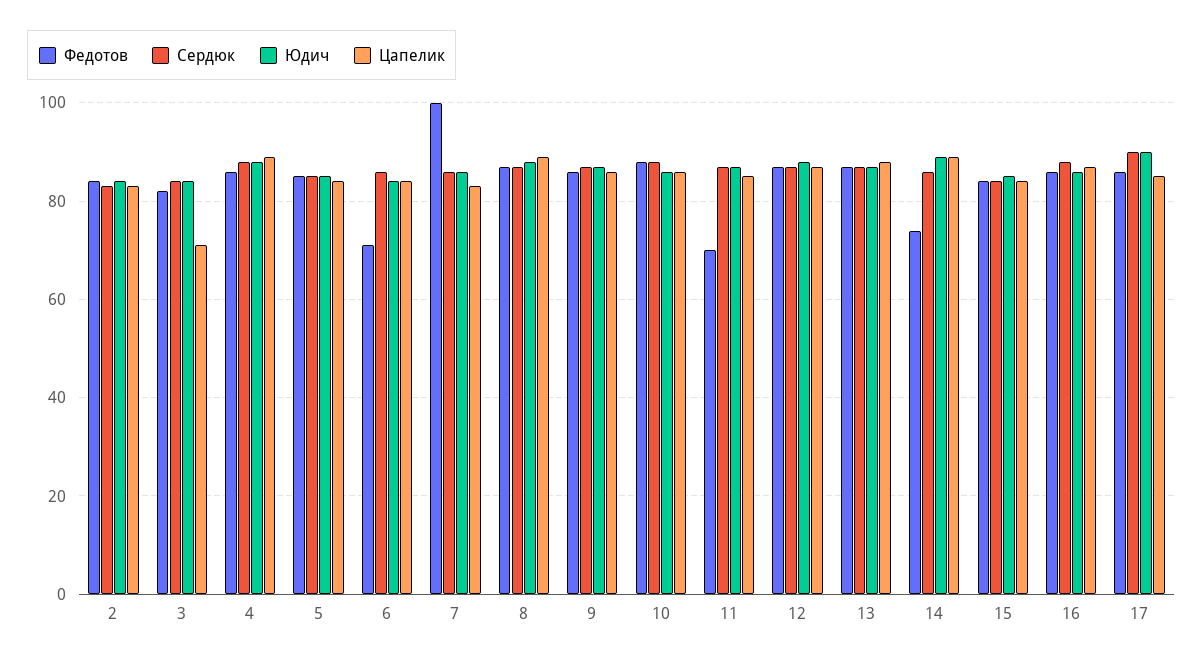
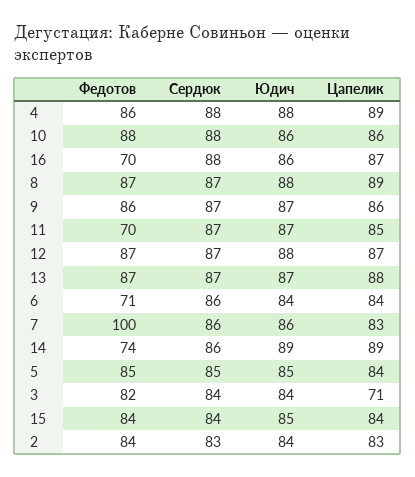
Федотов, 16: 85 -> 70
Федотов, 17: 85 -> none
Сердюк, 17: 90 -> none
Юдич, 17: 90 -> none
Цапелик, 17: 85 -> none

